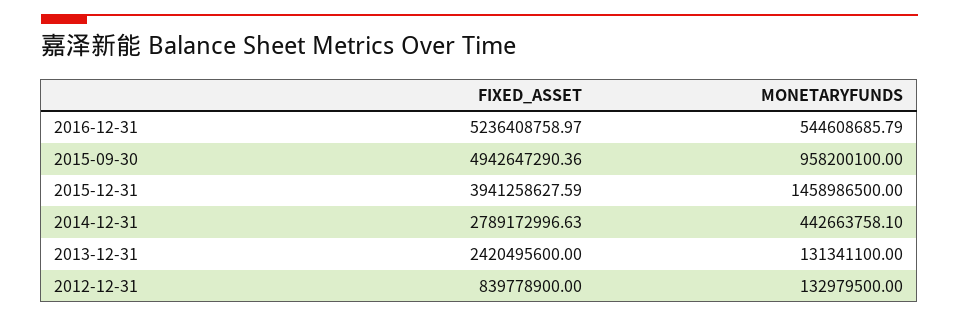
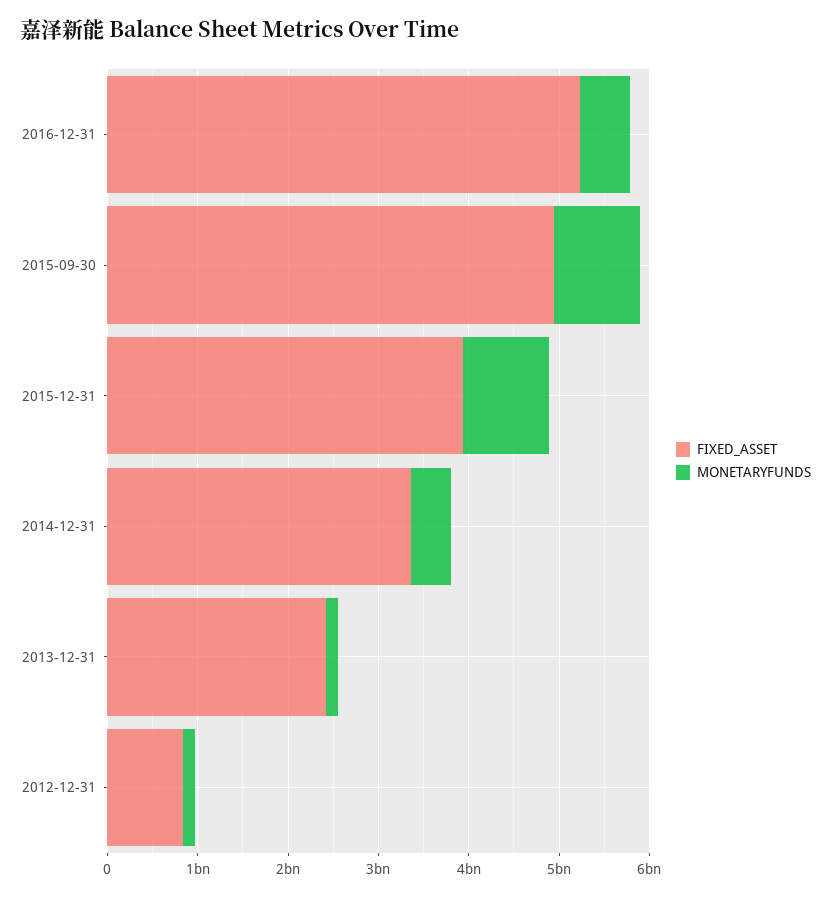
MONETARYFUNDS, 2015-12-31: 1458986500 -> 1000000000
FIXED_ASSET, 2014-12-31: 2789172996.63 -> 3400000000

